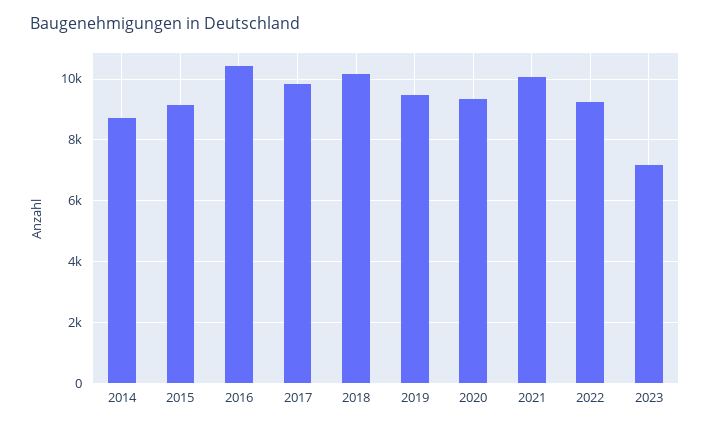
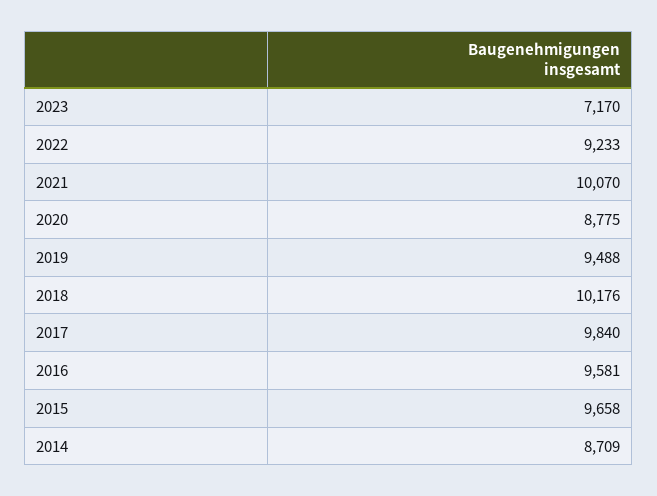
2015: 9200 -> 9658
2016: 10400 -> 9581
2020: 9400 -> 8775

